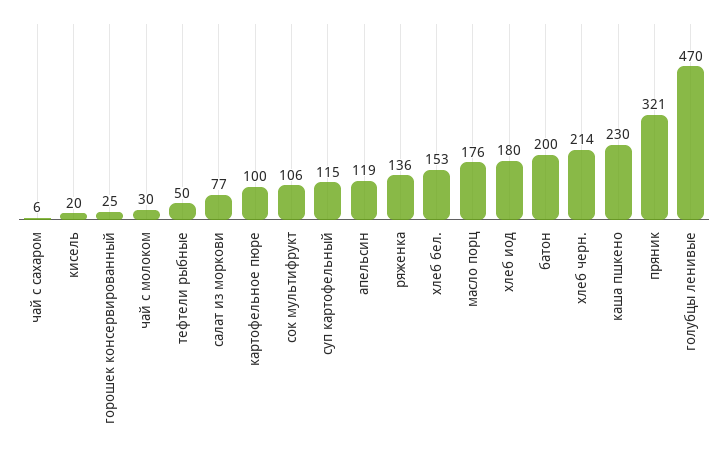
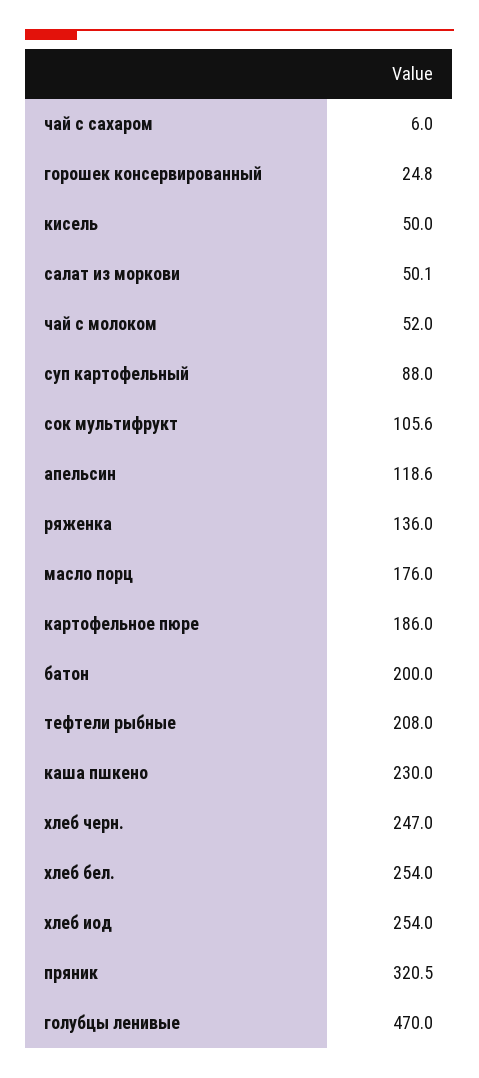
кисель: 20 -> 50
чай с молоком: 30 -> 52
тефтели рыбные: 50 -> 208
салат из моркови: 77 -> 50.1
картофельное пюре: 100 -> 186
суп картофельный: 115 -> 88
хлеб бел.: 153 -> 254
хлеб иод: 180 -> 254
хлеб черн.: 214 -> 247

